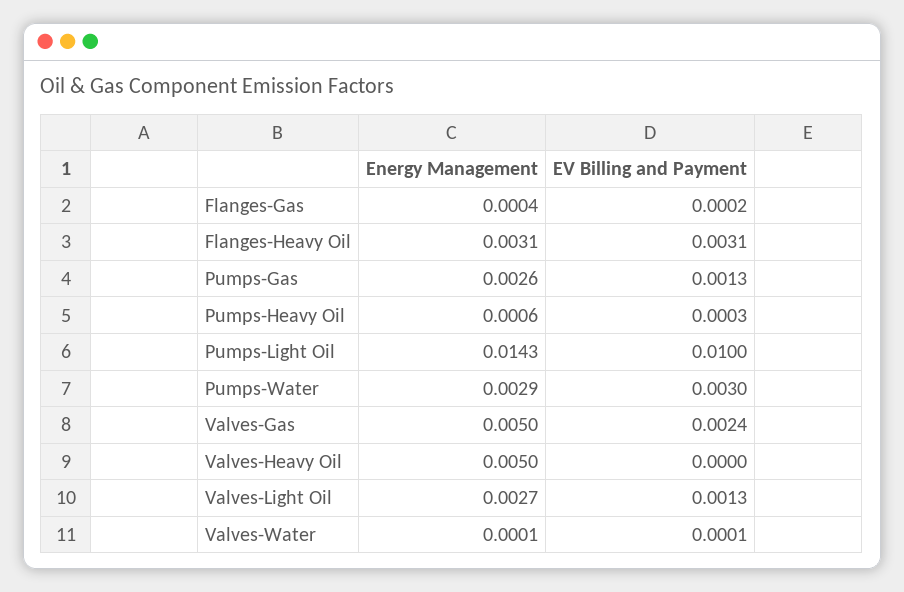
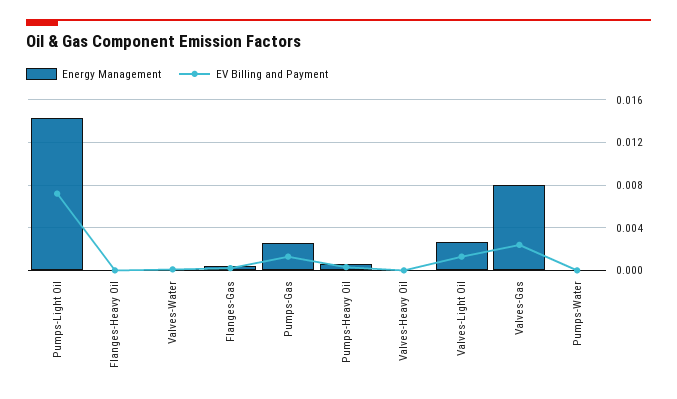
Energy Management, Flanges-Heavy Oil: 0.0031 -> 0
EV Billing and Payment, Flanges-Heavy Oil: 0.0031 -> 0
EV Billing and Payment, Pumps-Light Oil: 0.01 -> 0.007
Energy Management, Pumps-Water: 0.0029 -> 0
EV Billing and Payment, Pumps-Water: 0.003 -> 0
Energy Management, Valves-Gas: 0.005 -> 0.008
Energy Management, Valves-Heavy Oil: 0.005 -> 0

